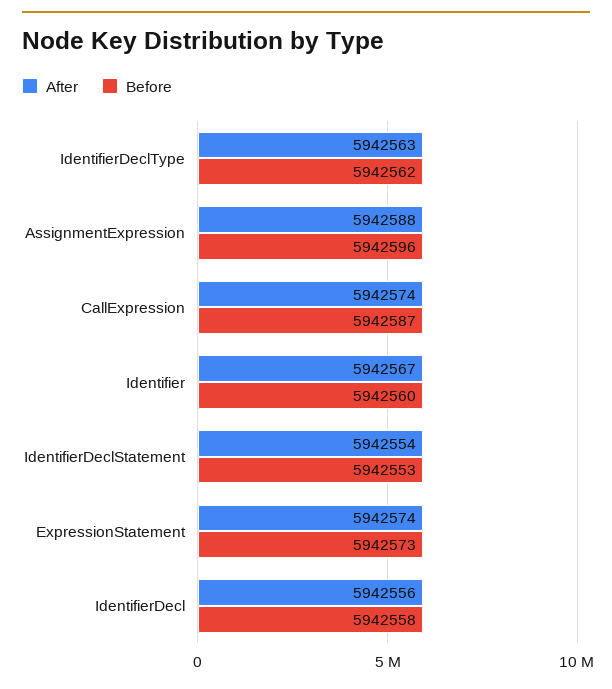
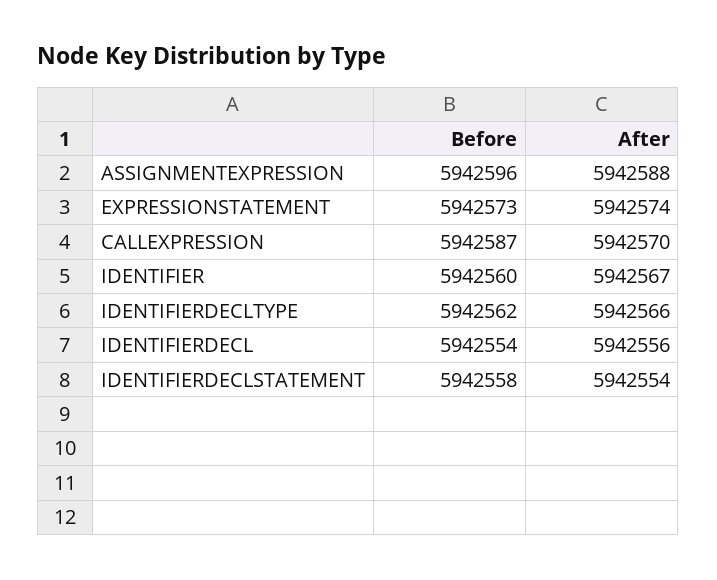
After, IdentifierDeclType: 5942563 -> 5942566
After, CallExpression: 5942574 -> 5942570
Before, IdentifierDeclStatement: 5942553 -> 5942558
Before, IdentifierDecl: 5942558 -> 5942554

